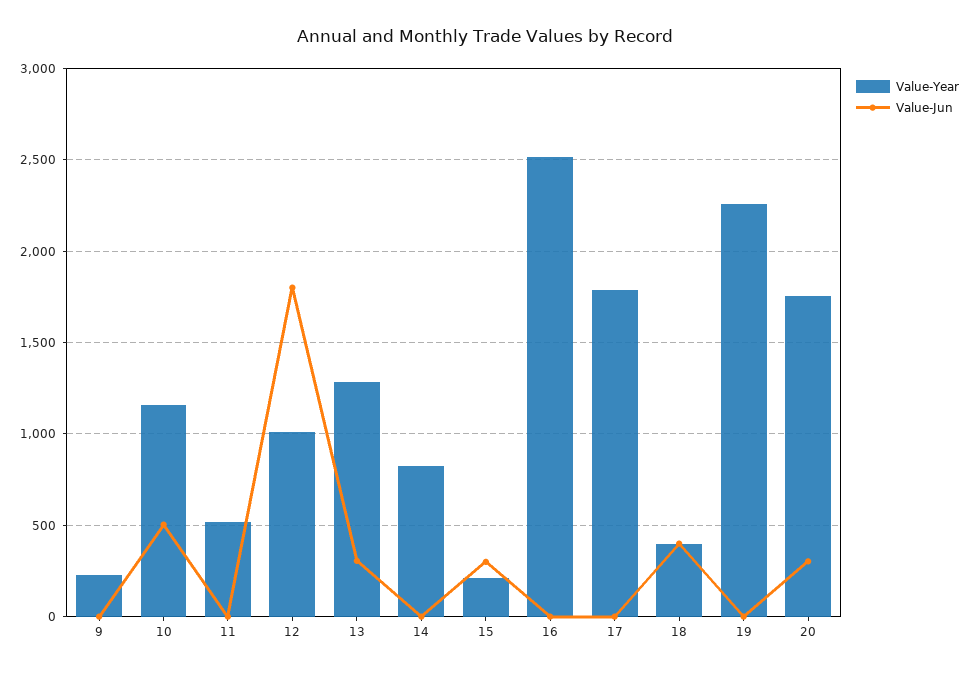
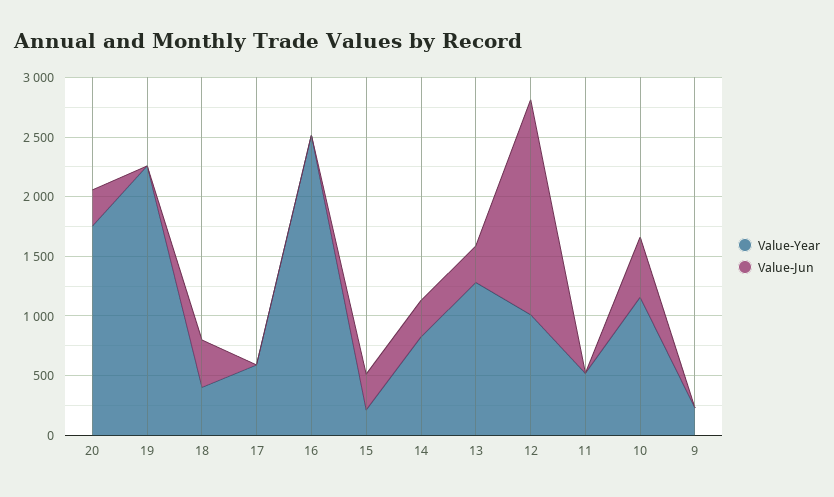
Value-Jun, 14: 0 -> 300
Value-Year, 17: 1800 -> 600

